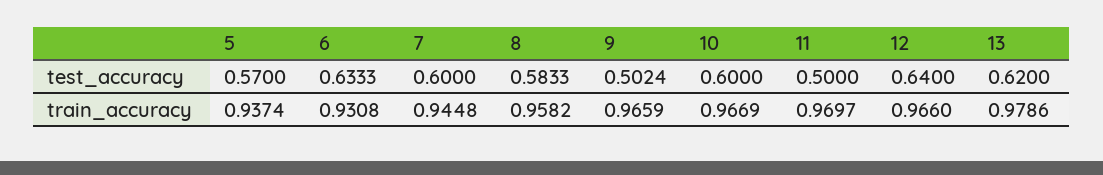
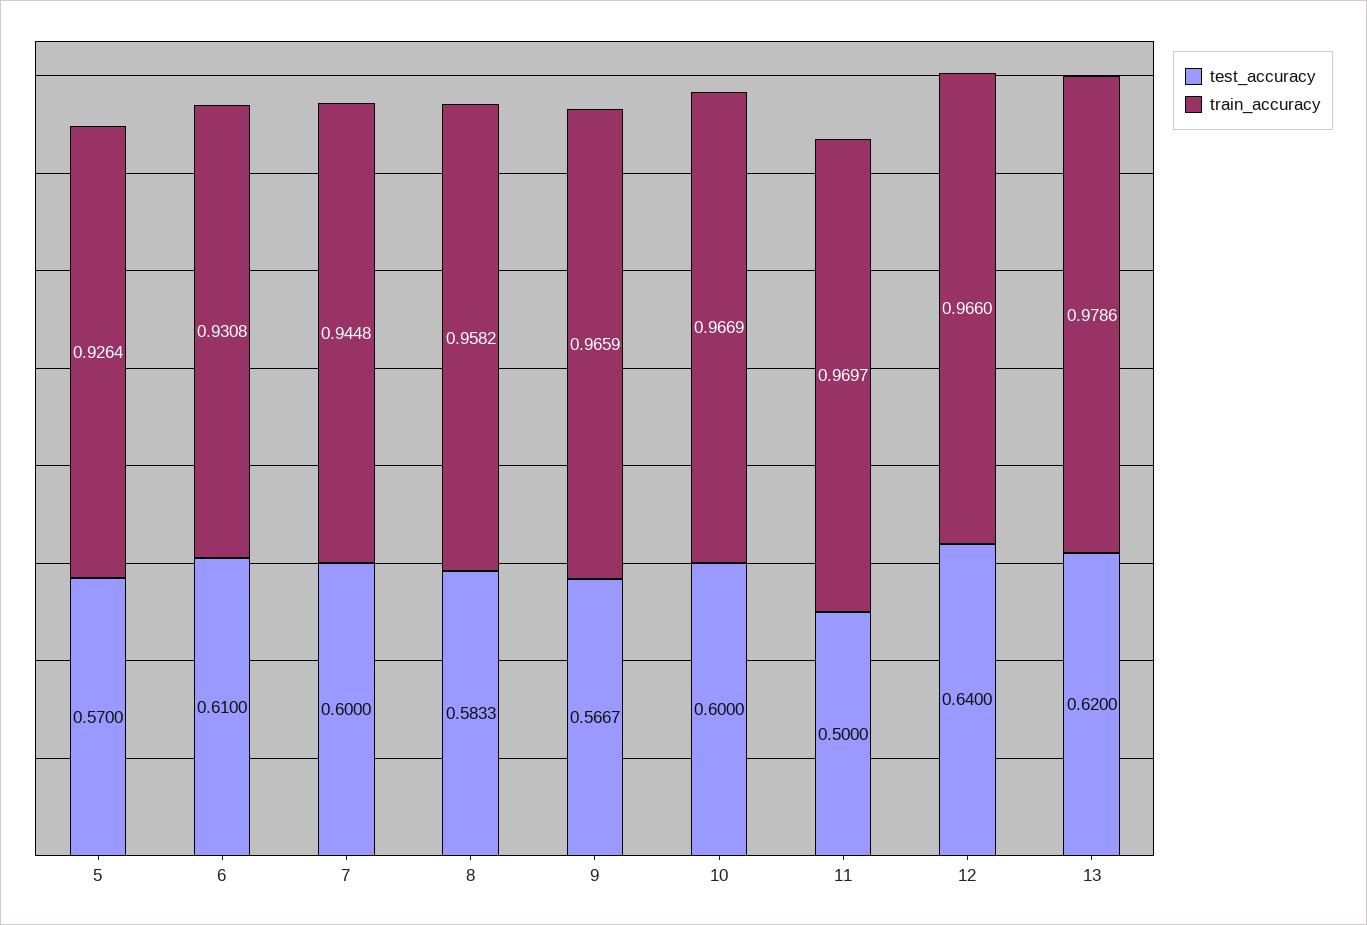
test_accuracy, 6: 0.6333 -> 0.61
test_accuracy, 9: 0.5024 -> 0.5667
train_accuracy, 5: 0.9374 -> 0.9264

